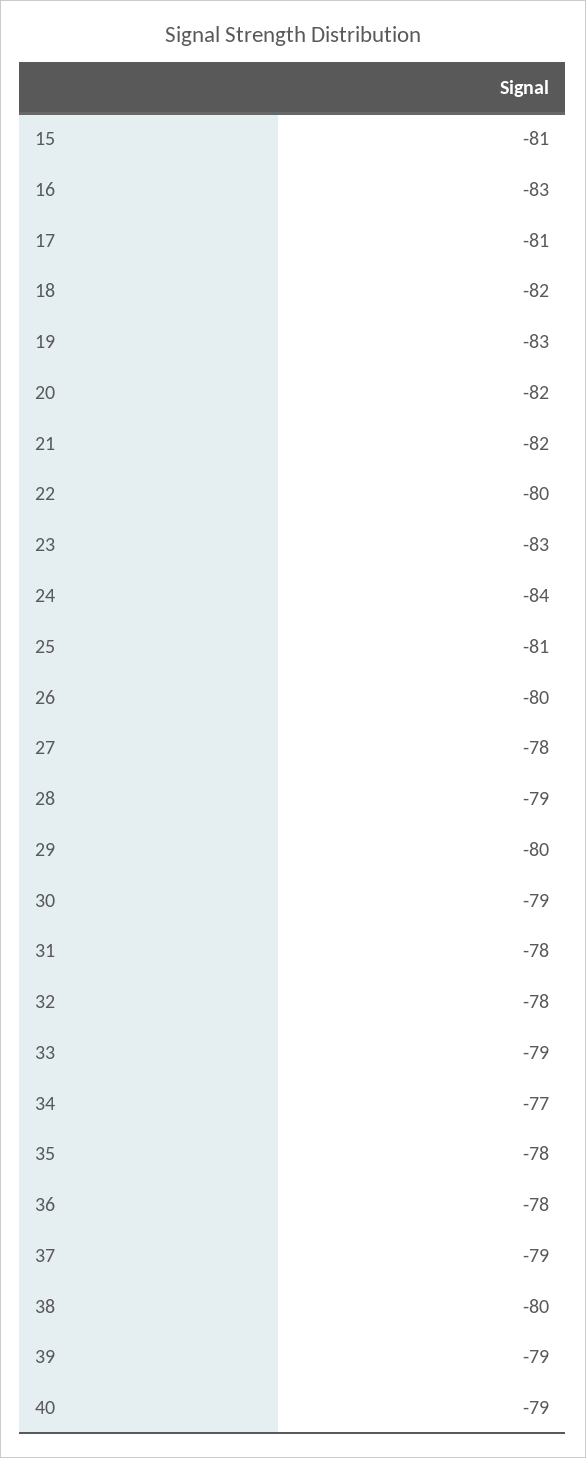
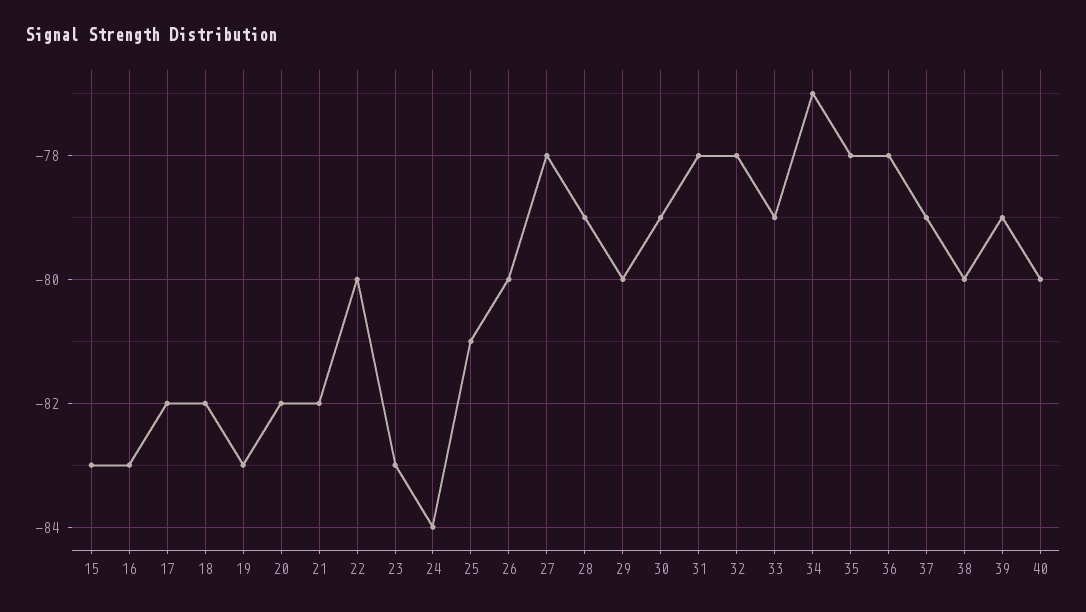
15: -81 -> -83
17: -81 -> -82
40: -79 -> -80

